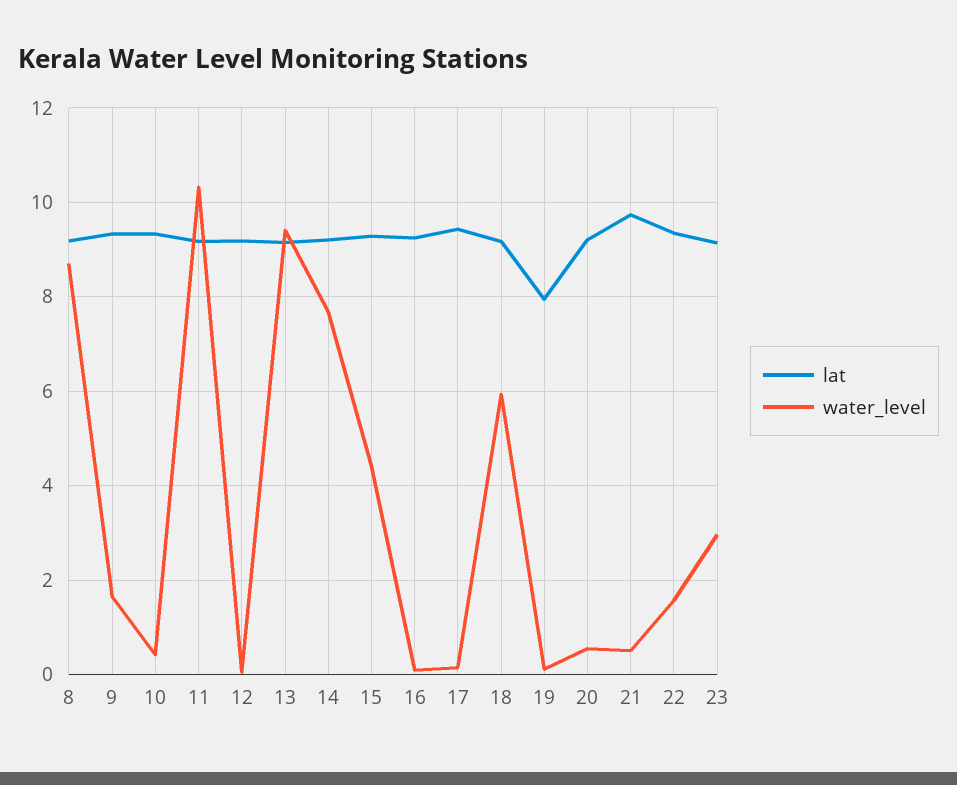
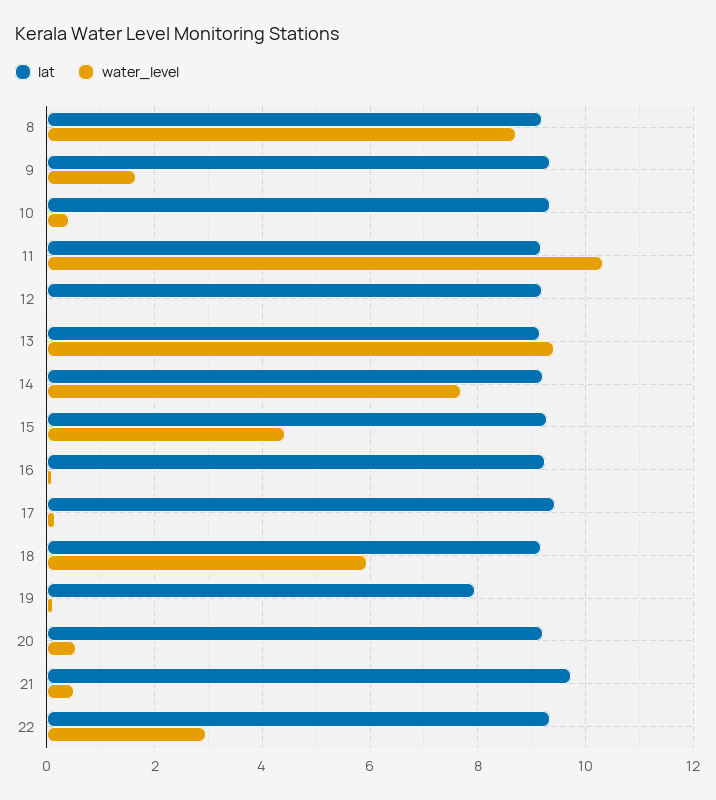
water_level, 22: 1.6 -> 3
lat, 23: 9.2 -> none
water_level, 23: 3 -> none

